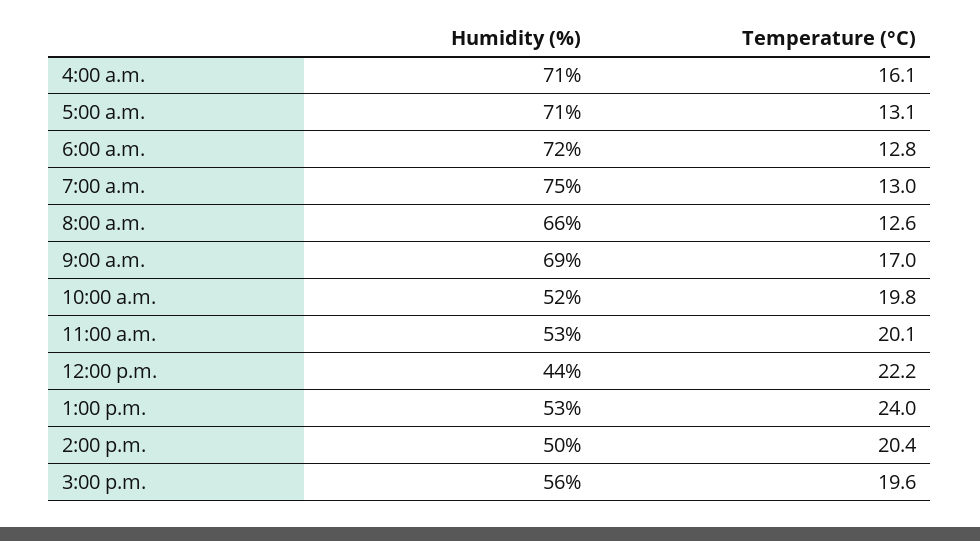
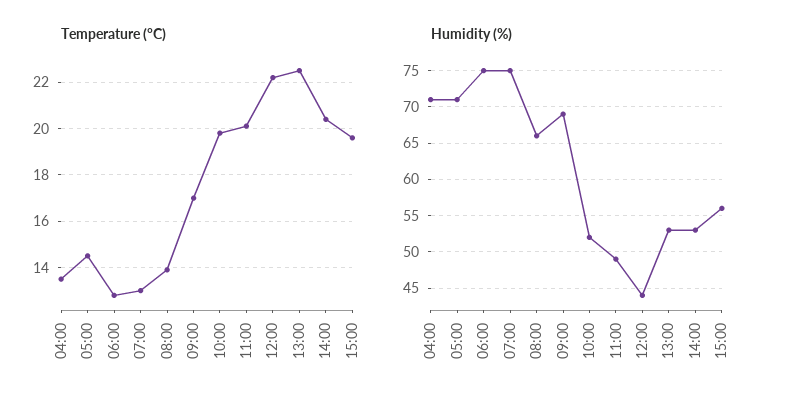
Temperature (°C), 4:00 a.m.: 16.1 -> 13.5
Temperature (°C), 5:00 a.m.: 13.1 -> 14.5
Humidity (%), 6:00 a.m.: 72 -> 75
Temperature (°C), 8:00 a.m.: 12.6 -> 14
Humidity (%), 11:00 a.m.: 53 -> 49
Temperature (°C), 1:00 p.m.: 24 -> 22.5
Humidity (%), 2:00 p.m.: 50 -> 53

